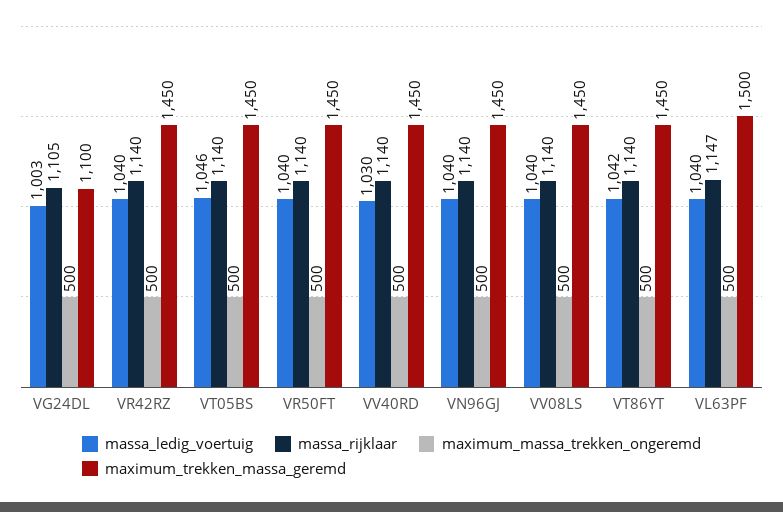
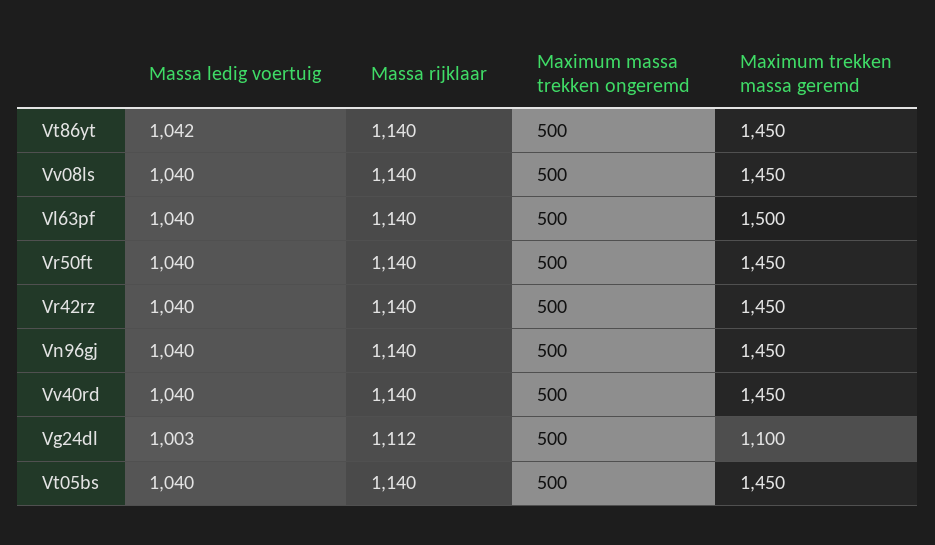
massa_rijklaar, VG24DL: 1105 -> 1112
massa_ledig_voertuig, VT05BS: 1046 -> 1040
massa_ledig_voertuig, VV40RD: 1030 -> 1040
massa_rijklaar, VL63PF: 1147 -> 1140

